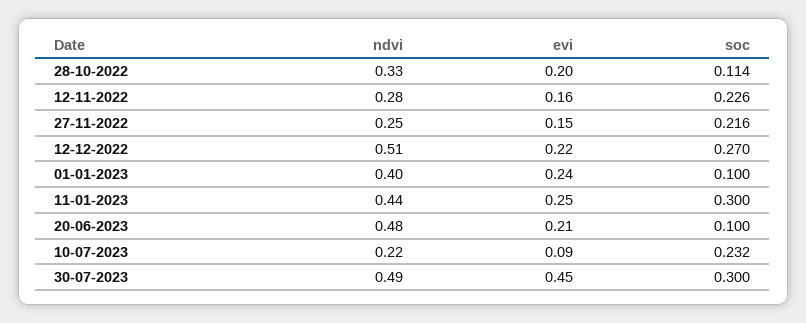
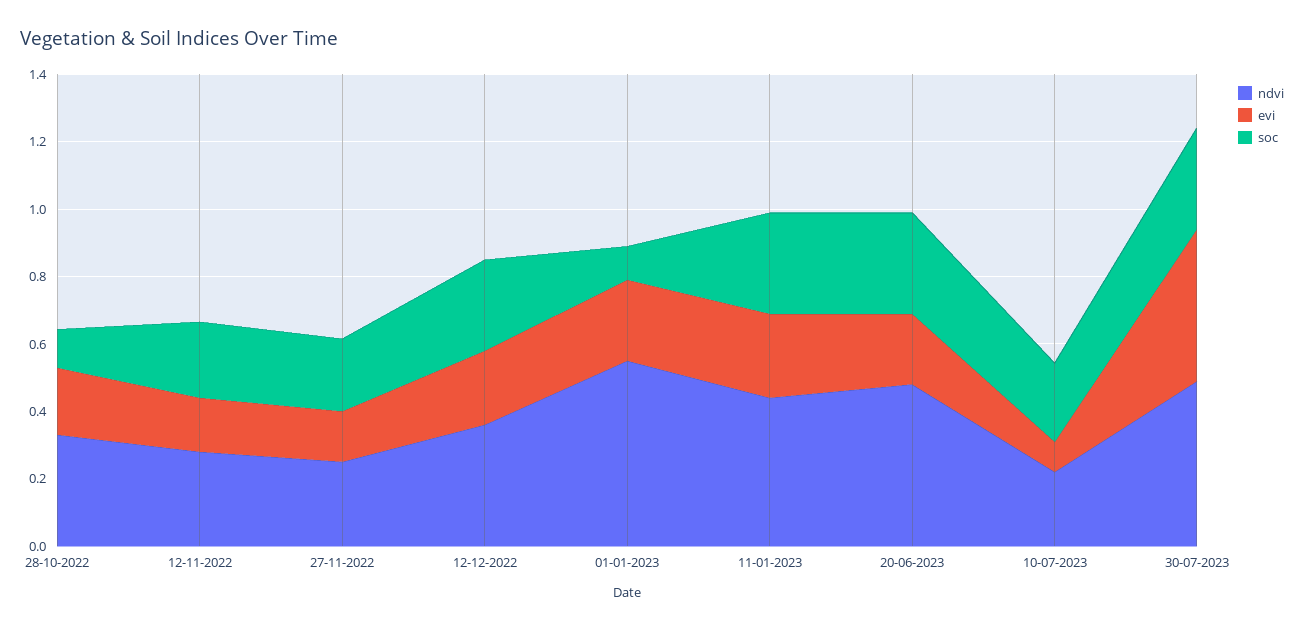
ndvi, 12-12-2022: 0.51 -> 0.35
ndvi, 01-01-2023: 0.4 -> 0.55
soc, 20-06-2023: 0.1 -> 0.3

